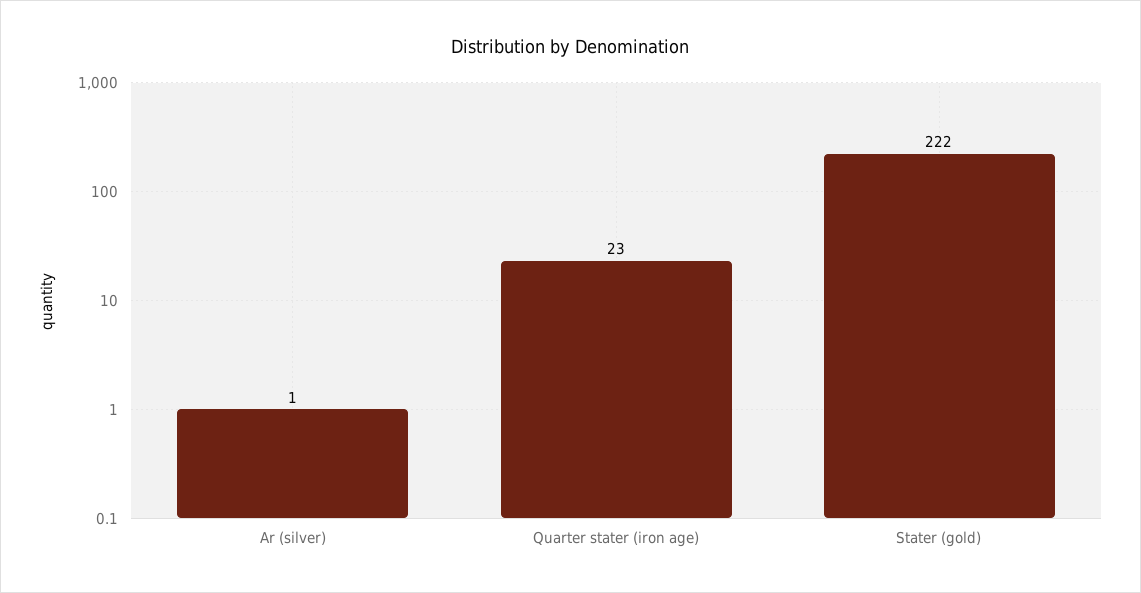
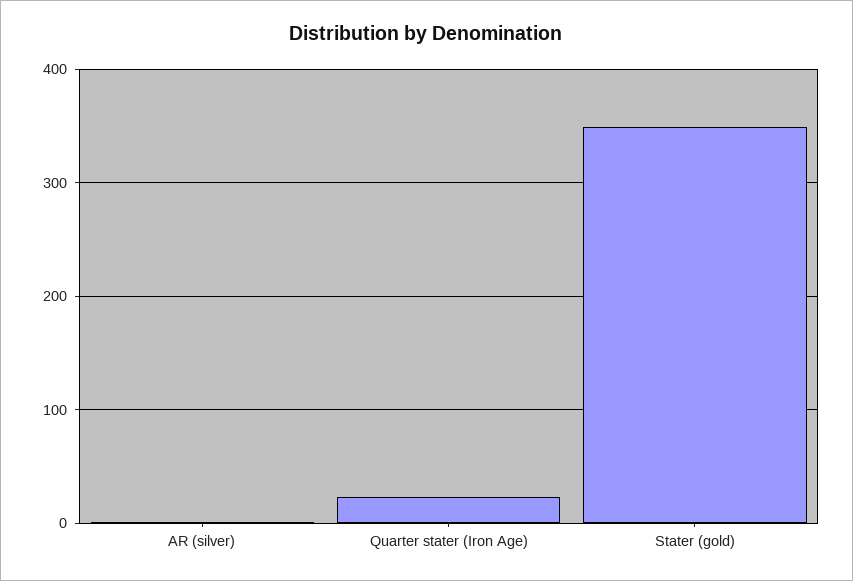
Stater (gold): 222 -> 350

